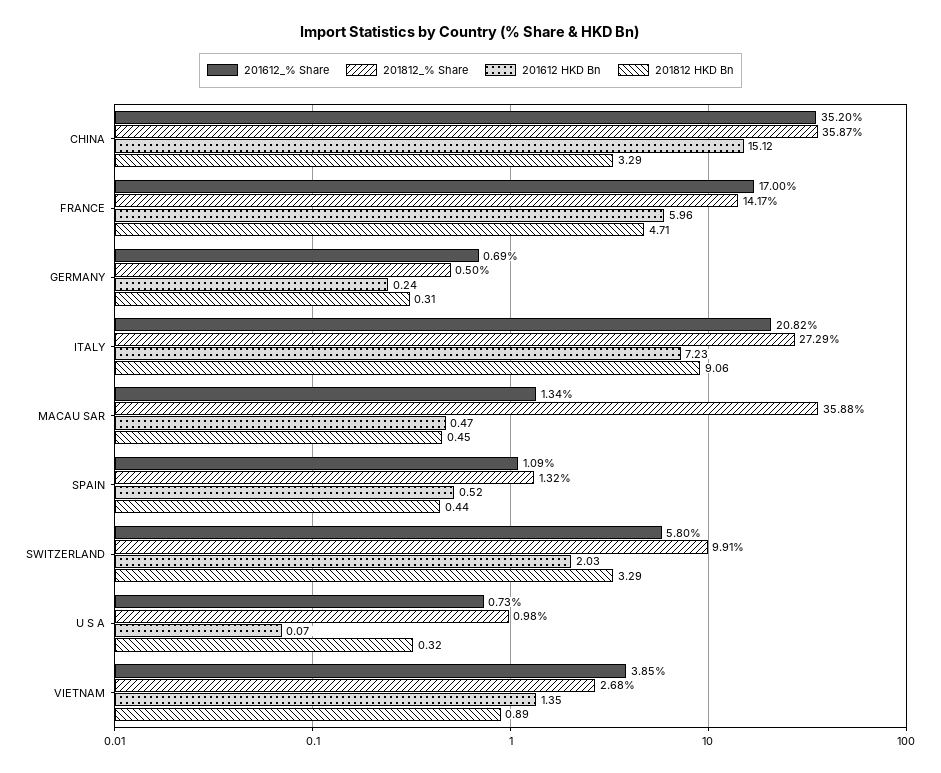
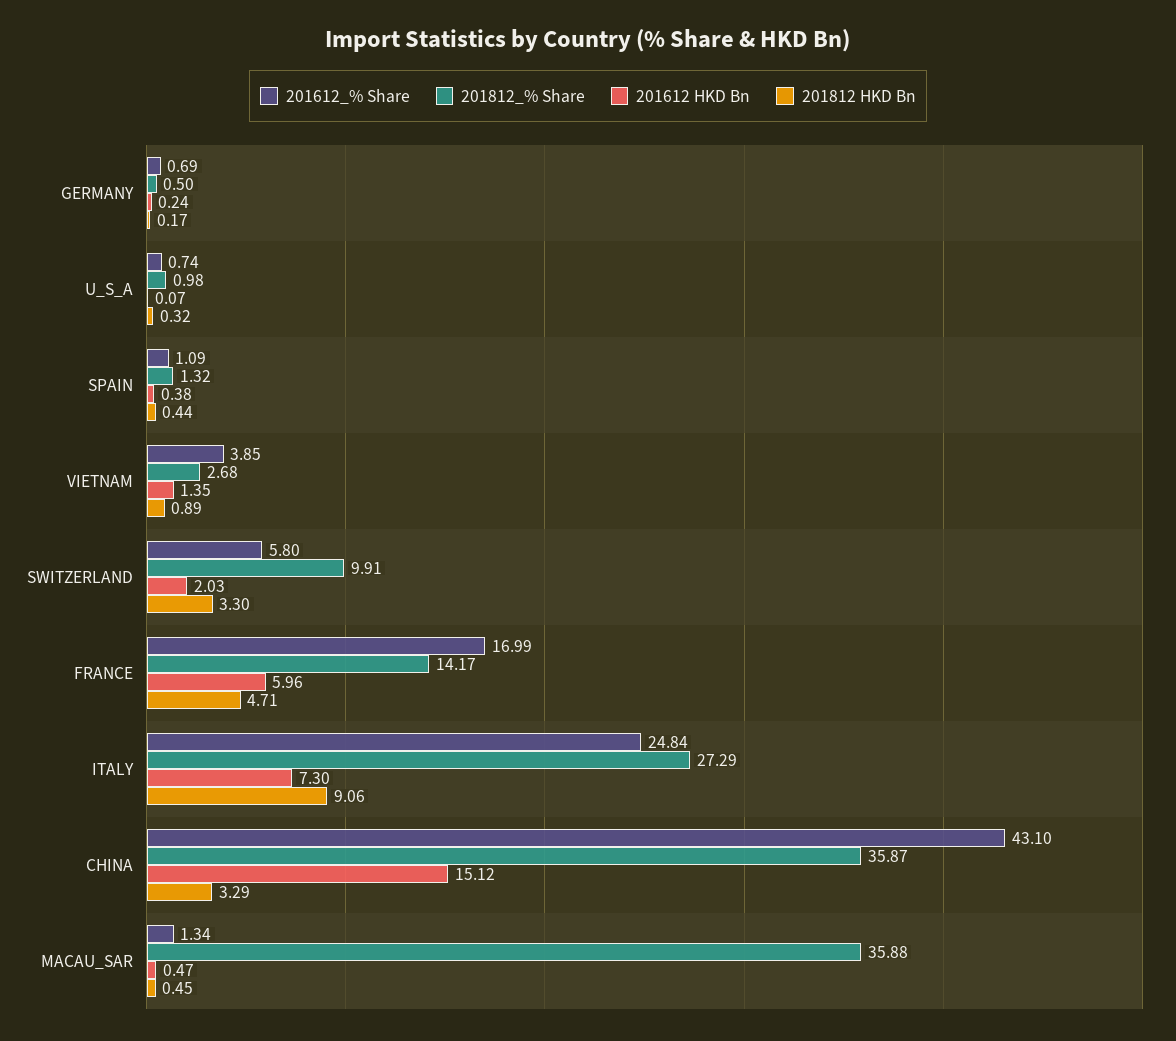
201612_% Share, CHINA: 35.2 -> 43.1
201612_% Share, FRANCE: 17 -> 16.99
201812 HKD Bn, GERMANY: 0.31 -> 0.17
201612_% Share, ITALY: 20.82 -> 24.84
201612 HKD Bn, ITALY: 7.23 -> 7.3
201612 HKD Bn, SPAIN: 0.52 -> 0.38
201812 HKD Bn, SWITZERLAND: 3.29 -> 3.3
201612_% Share, U S A: 0.73 -> 0.74

